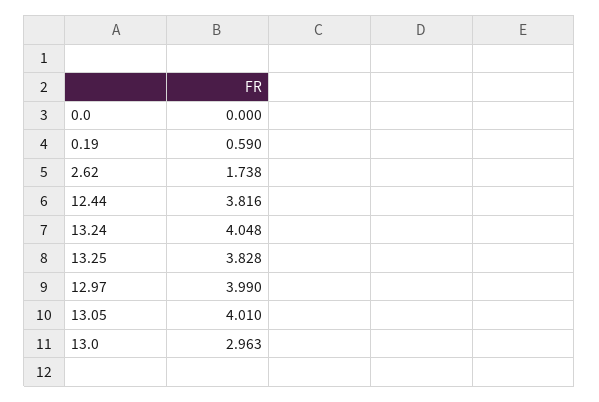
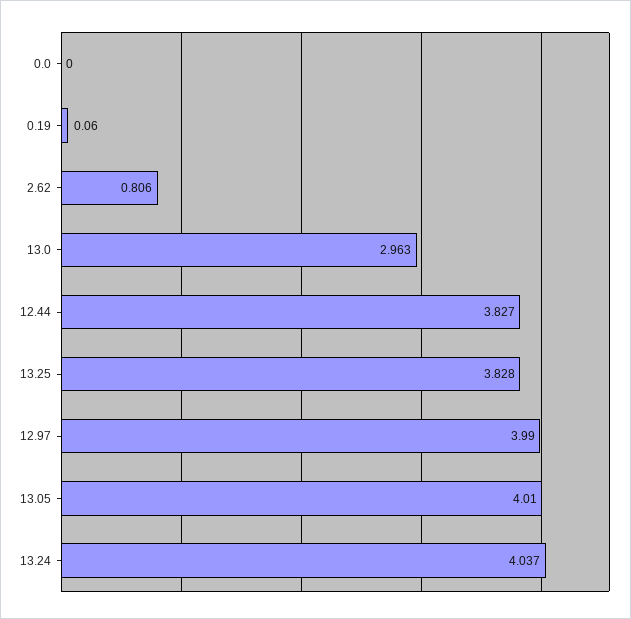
0.19: 0.59 -> 0.06
2.62: 1.738 -> 0.806
12.44: 3.816 -> 3.827
13.24: 4.048 -> 4.037

